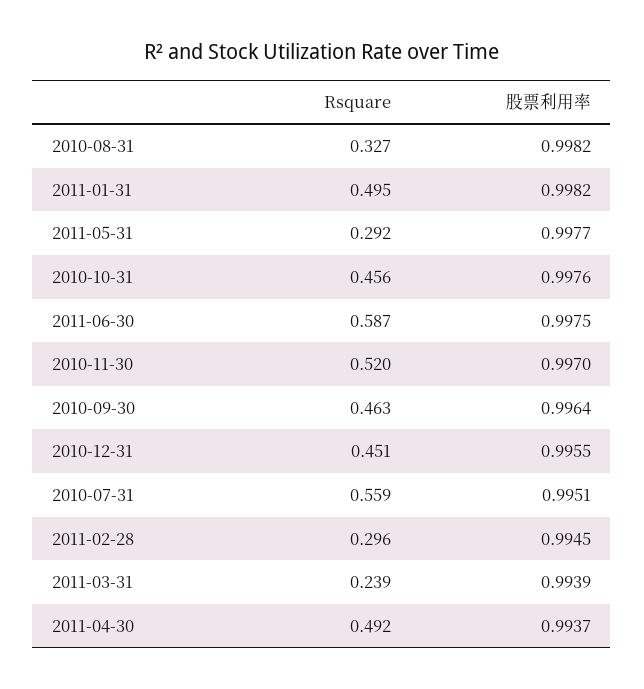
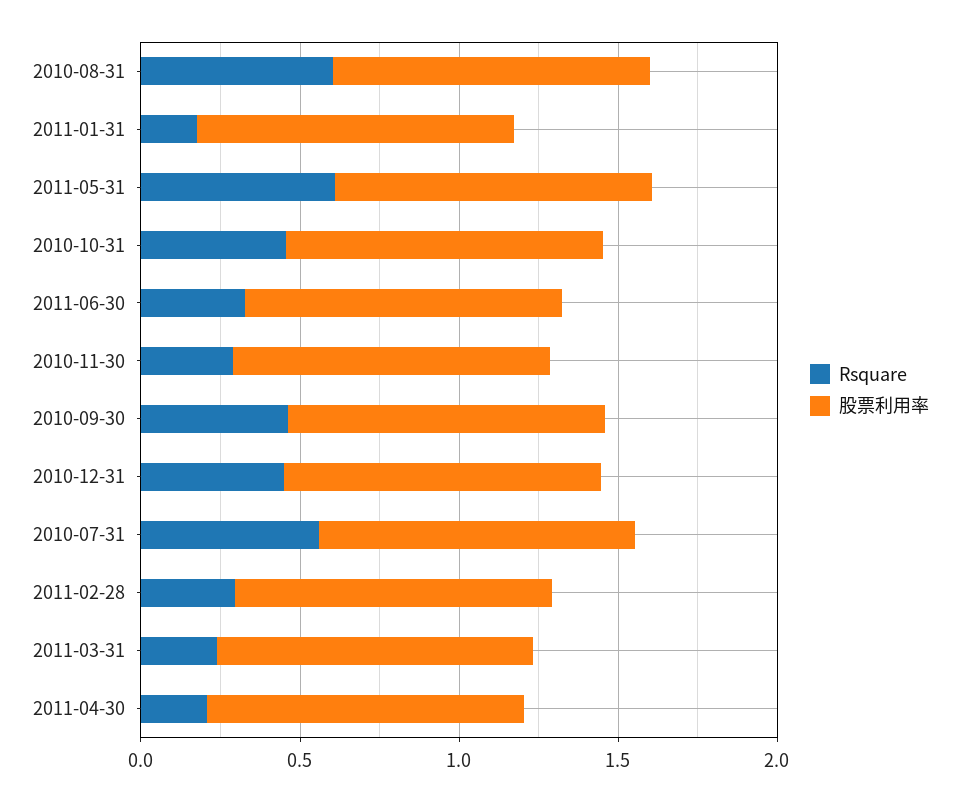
Rsquare, 2010-08-31: 0.327 -> 0.6
Rsquare, 2011-01-31: 0.495 -> 0.2
Rsquare, 2011-05-31: 0.292 -> 0.6
Rsquare, 2011-06-30: 0.587 -> 0.3
Rsquare, 2010-11-30: 0.52 -> 0.3
Rsquare, 2011-04-30: 0.492 -> 0.2

